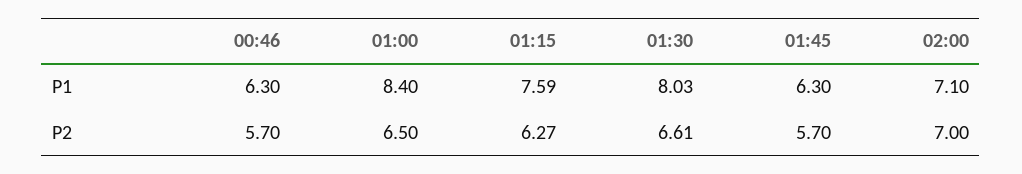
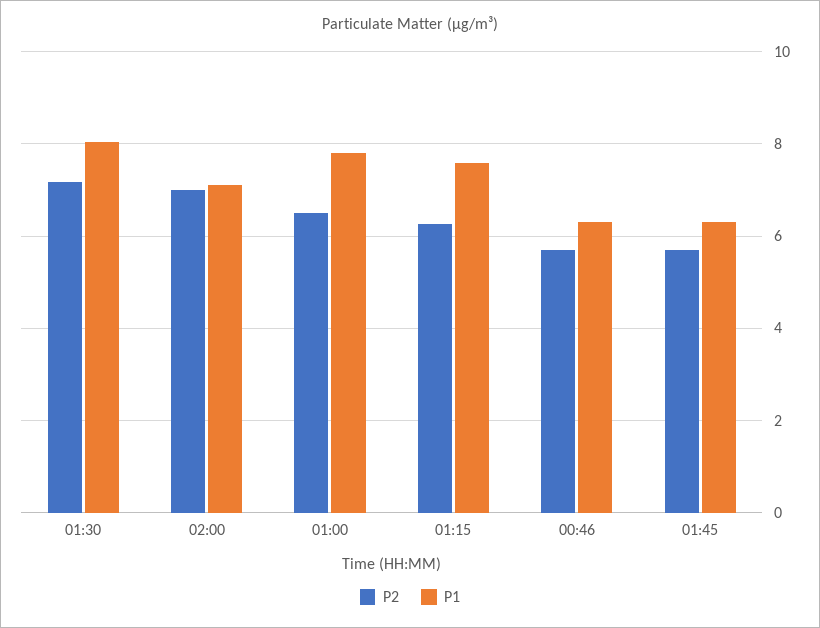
P1, 01:00: 8.4 -> 7.8
P2, 01:30: 6.61 -> 7.2

